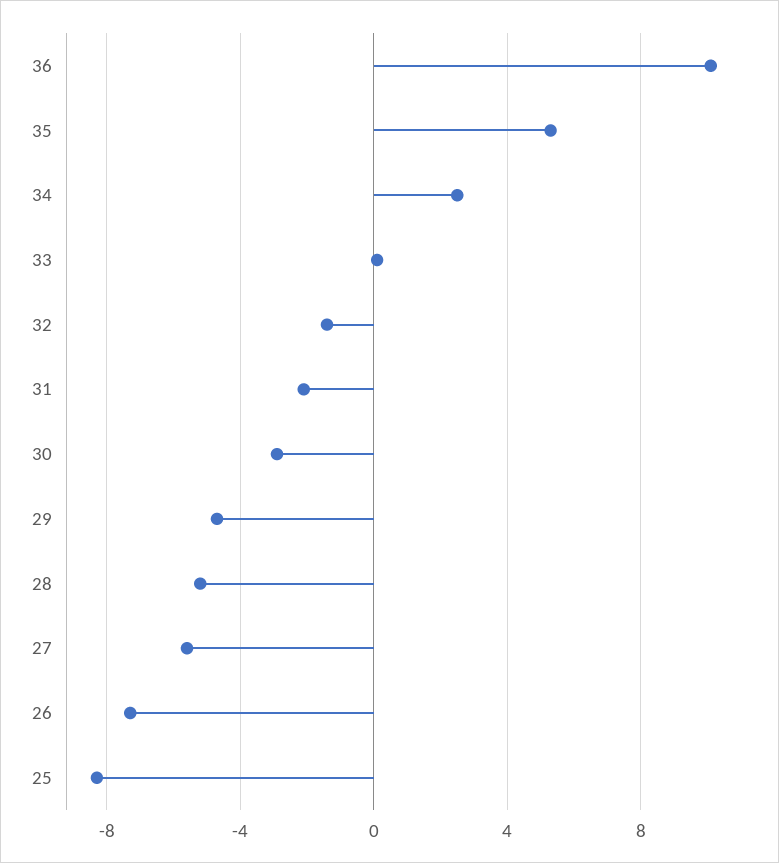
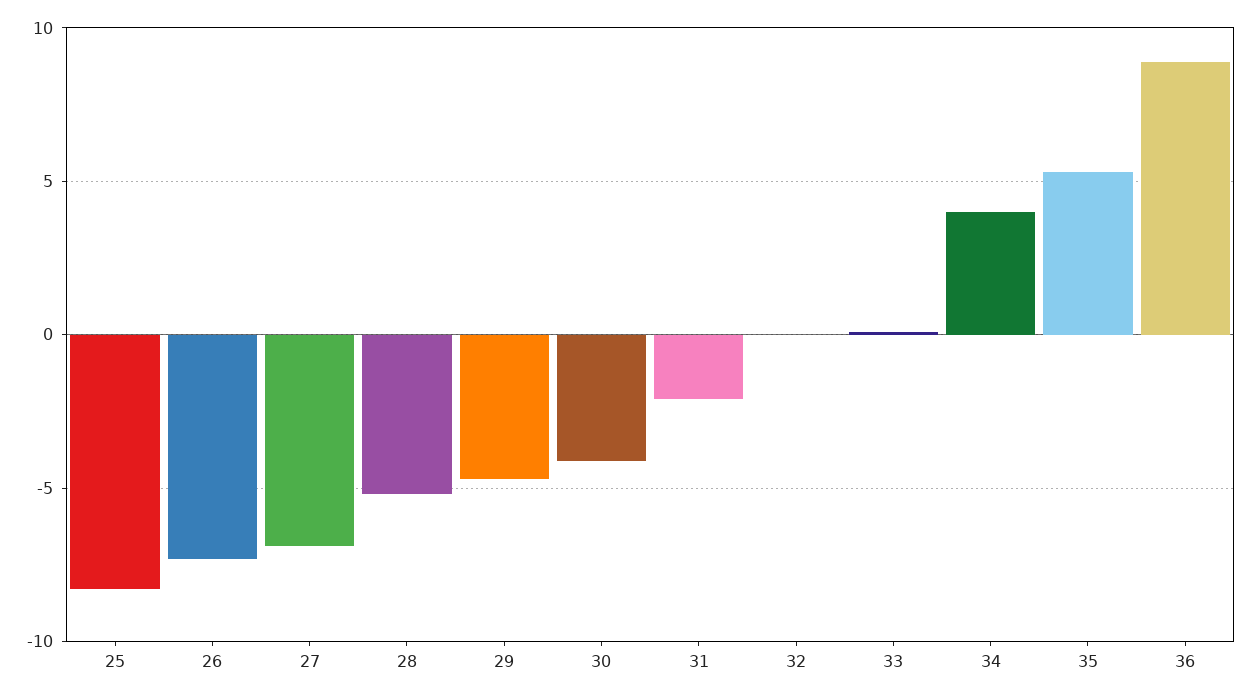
36: 10 -> 9
34: 2.5 -> 4
32: -1.5 -> 0
30: -3 -> -4
27: -5.5 -> -7

